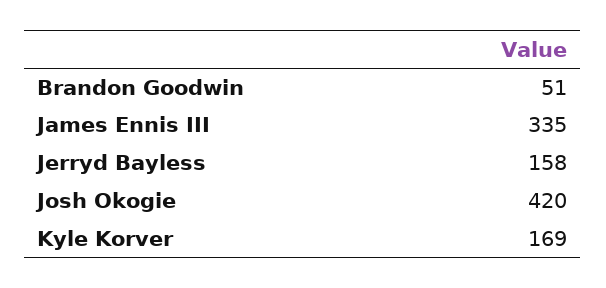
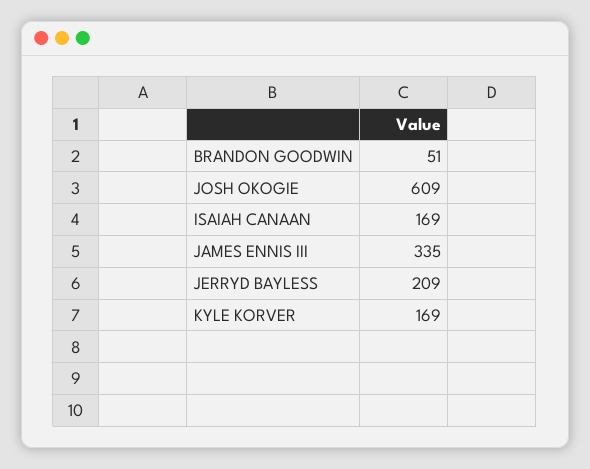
Jerryd Bayless: 158 -> 209
Josh Okogie: 420 -> 609
ISAIAH CANAAN: none -> 169

